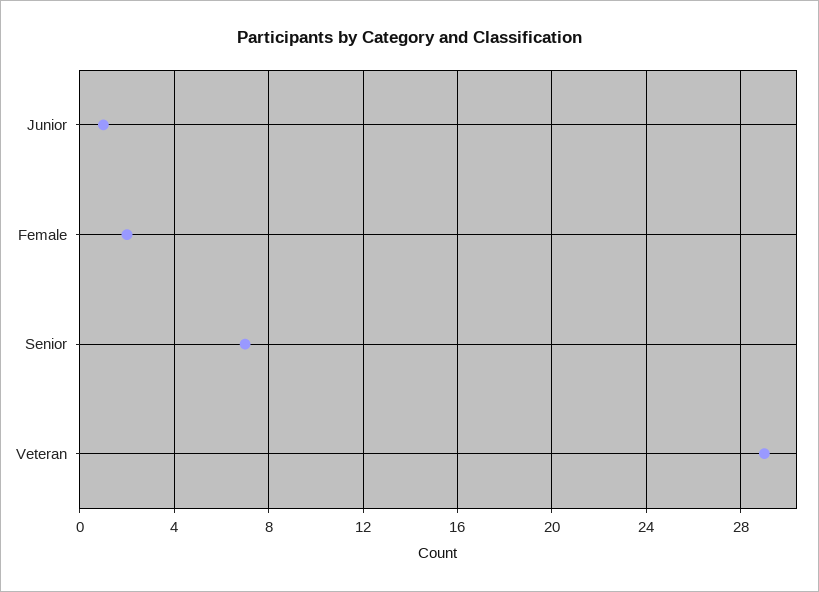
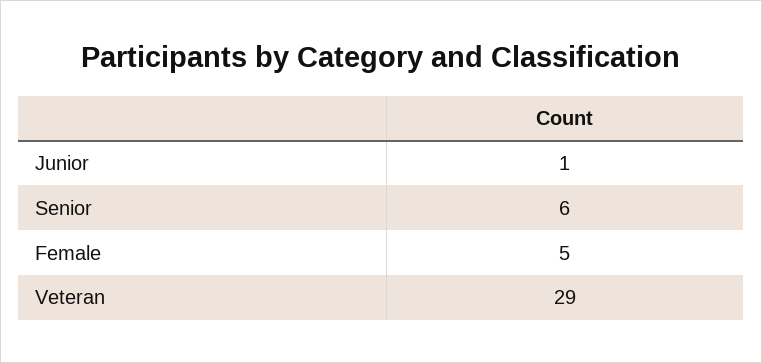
Female: 2 -> 5
Senior: 7 -> 6

